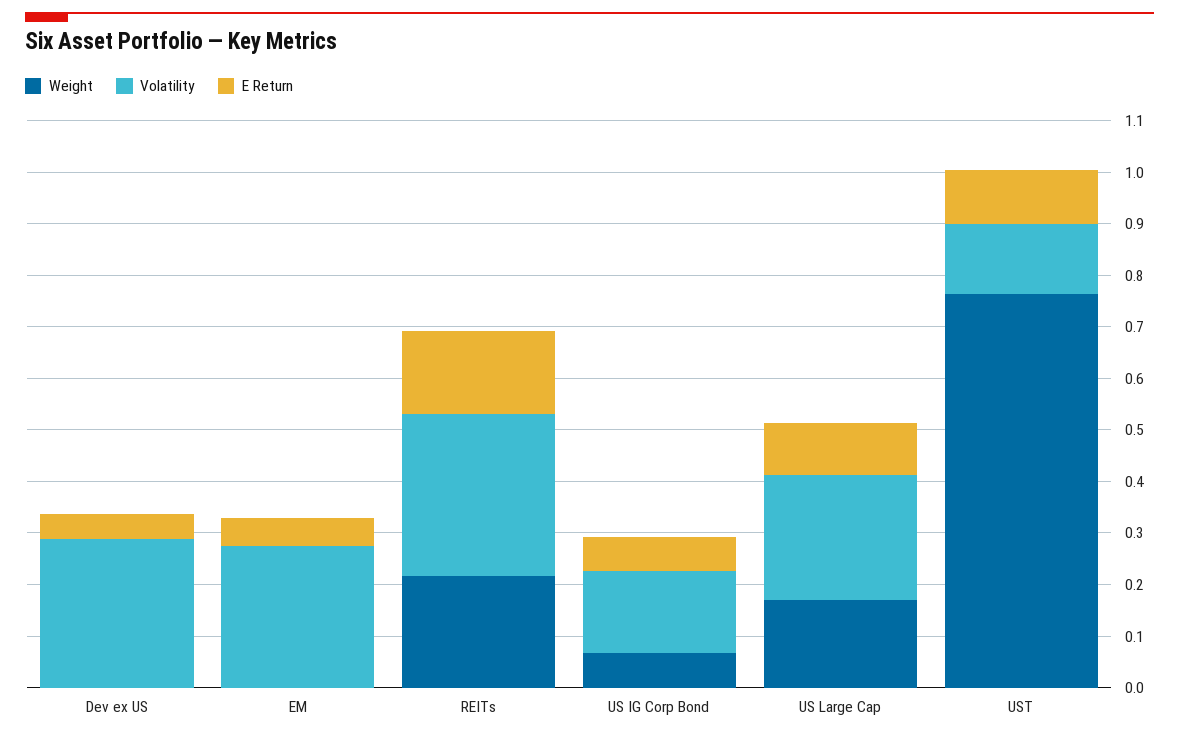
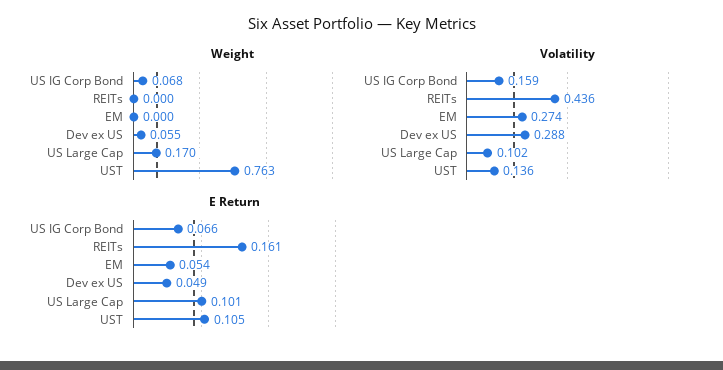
Weight, Dev ex US: 0 -> 0.055
Weight, REITs: 0.22 -> 0
Volatility, REITs: 0.32 -> 0.436
Volatility, US Large Cap: 0.24 -> 0.102

